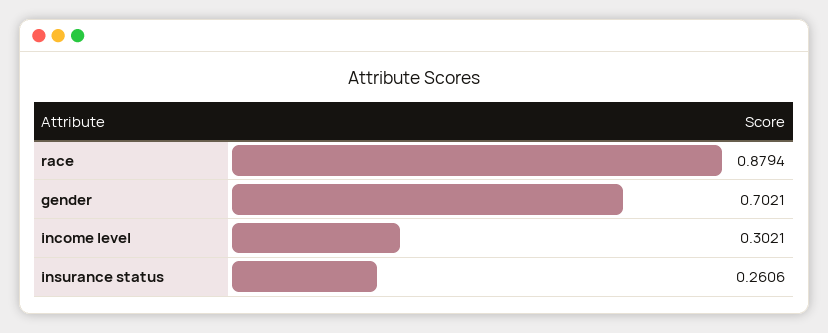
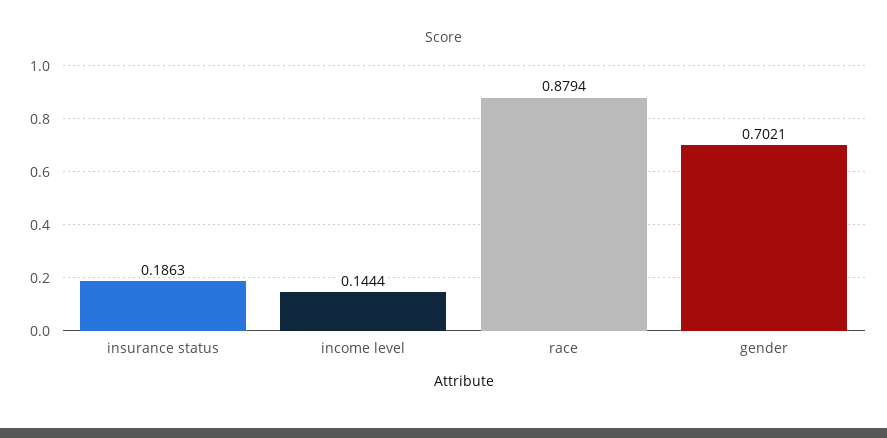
income level: 0.3021 -> 0.1444
insurance status: 0.2606 -> 0.1863

